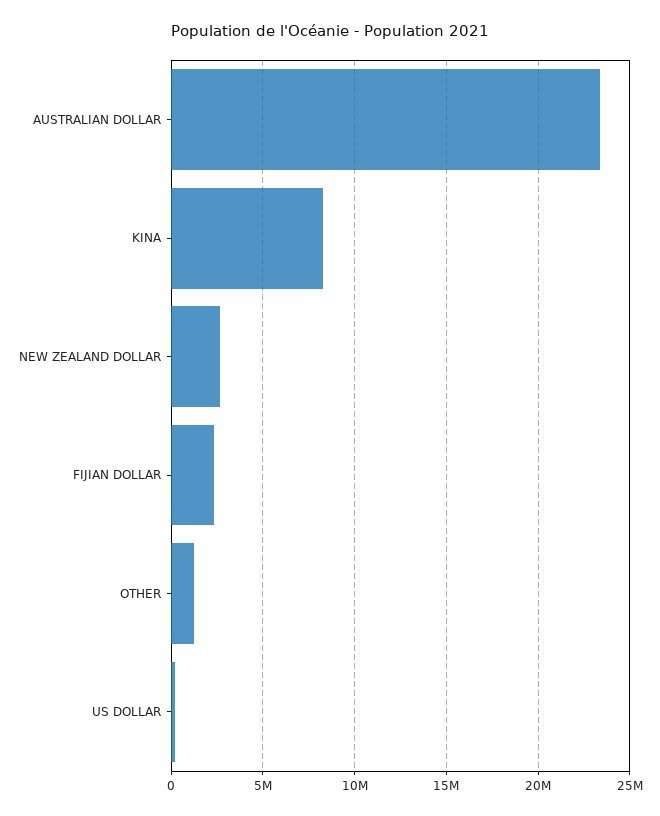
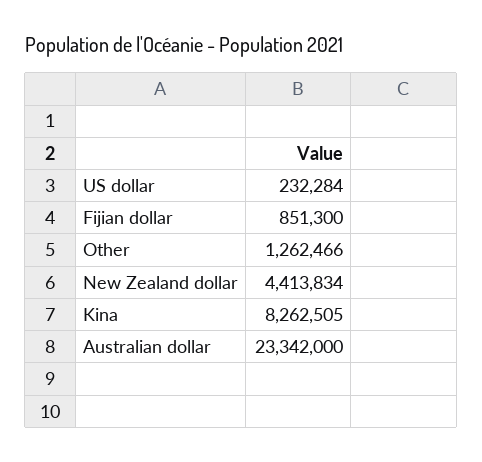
NEW ZEALAND DOLLAR: 2500000 -> 4413834
FIJIAN DOLLAR: 2500000 -> 851300

